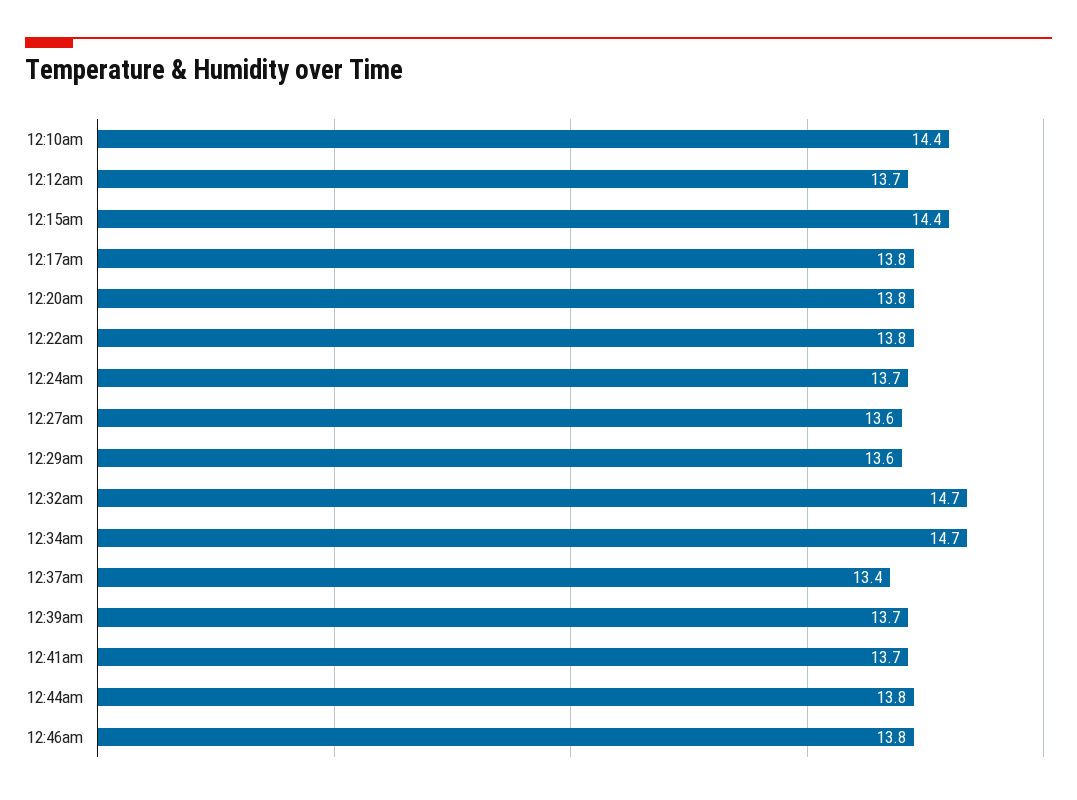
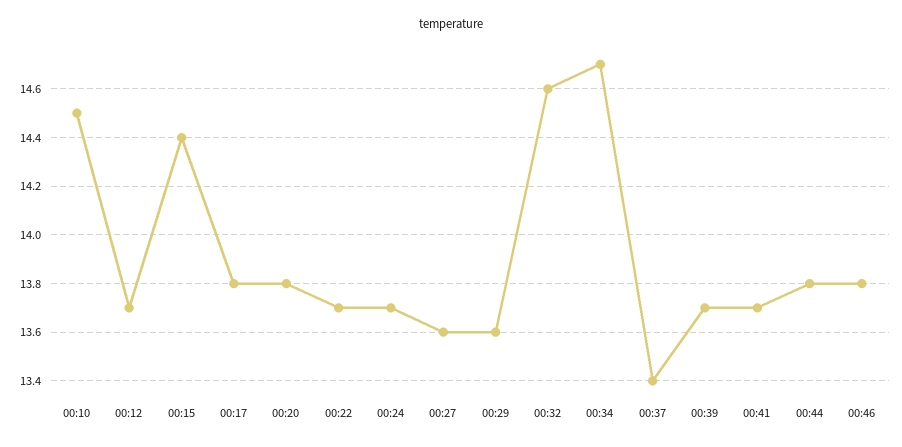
12:10am: 14.4 -> 14.5
12:22am: 13.8 -> 13.7
12:32am: 14.7 -> 14.6

